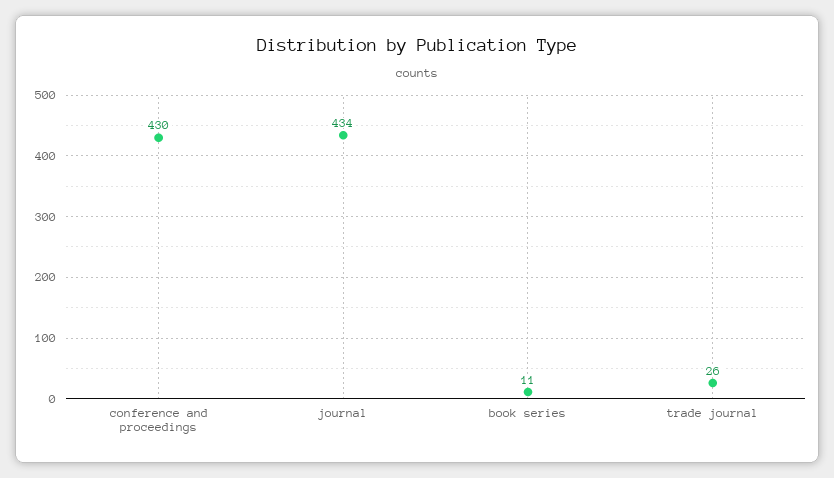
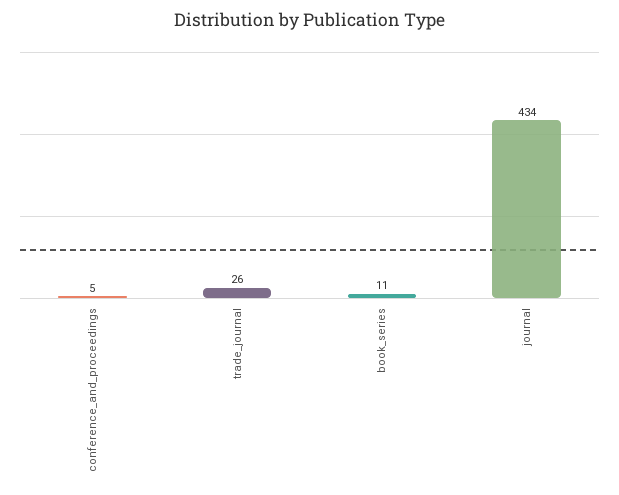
conference and proceedings: 430 -> 5

